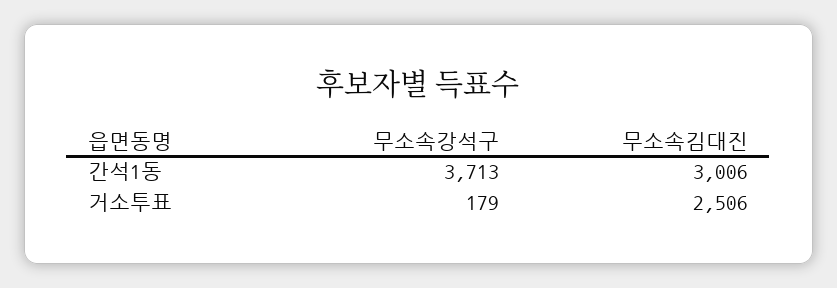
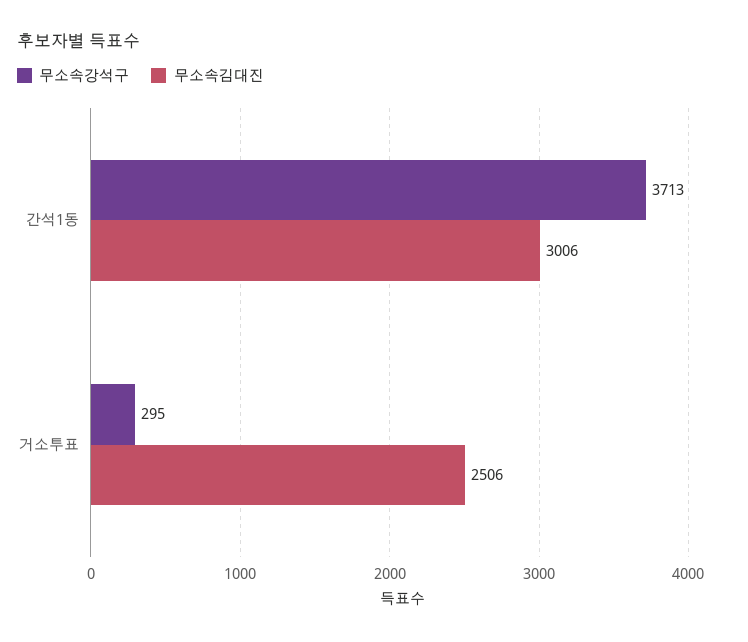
무소속강석구, 거소투표: 179 -> 295

